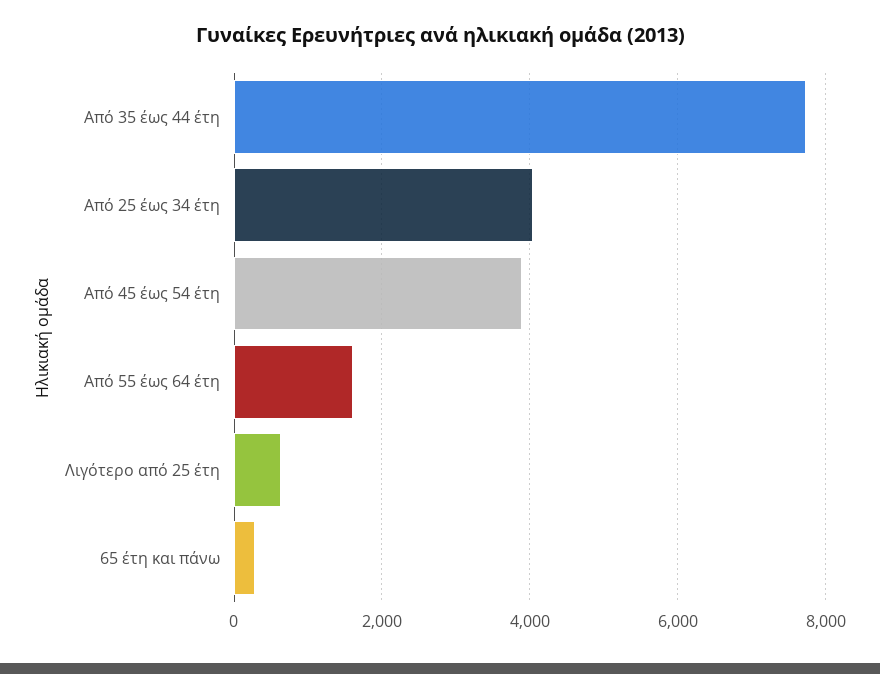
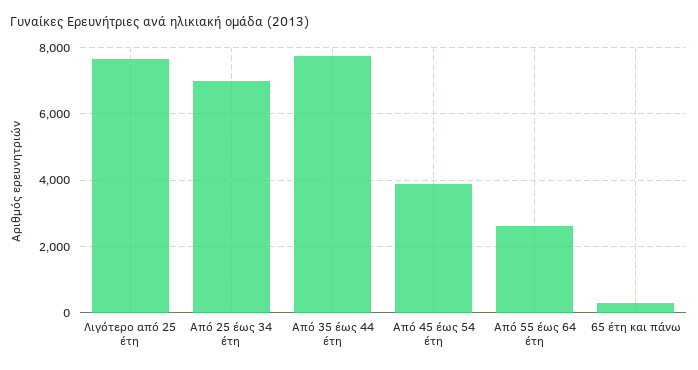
Από 25 έως 34 έτη: 4000 -> 7000
Από 55 έως 64 έτη: 1600 -> 2600
Λιγότερο από 25 έτη: 600 -> 7600

